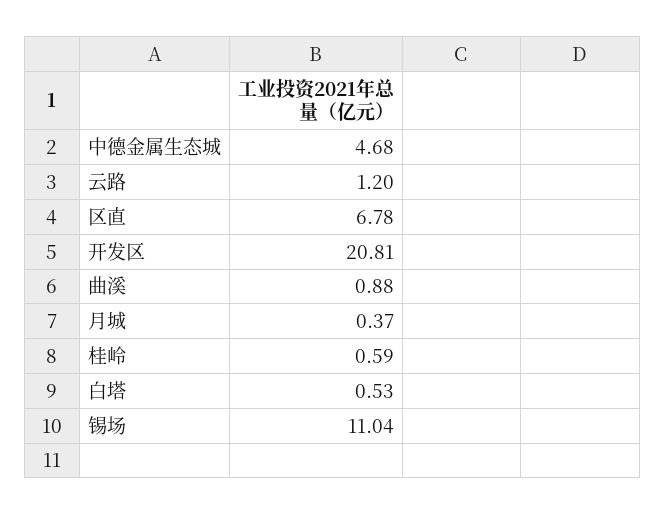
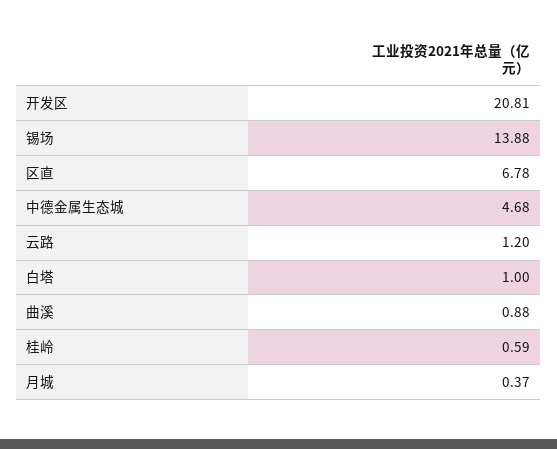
白塔: 0.53 -> 1
锡场: 11.04 -> 13.88

